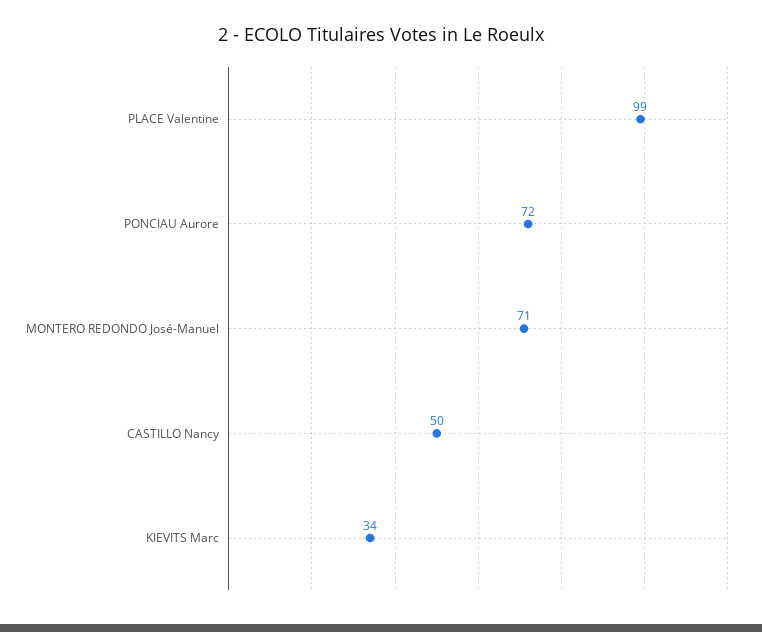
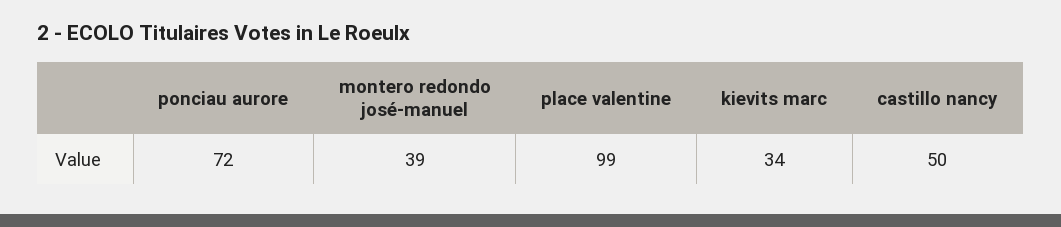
MONTERO REDONDO José-Manuel: 71 -> 39

